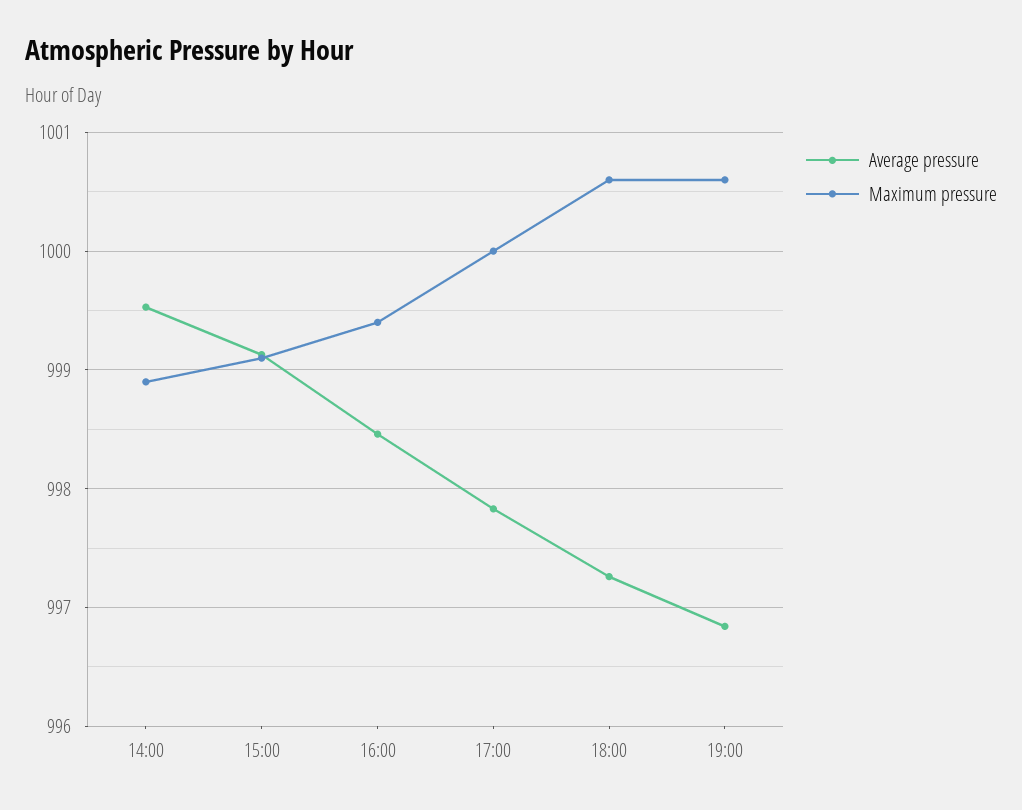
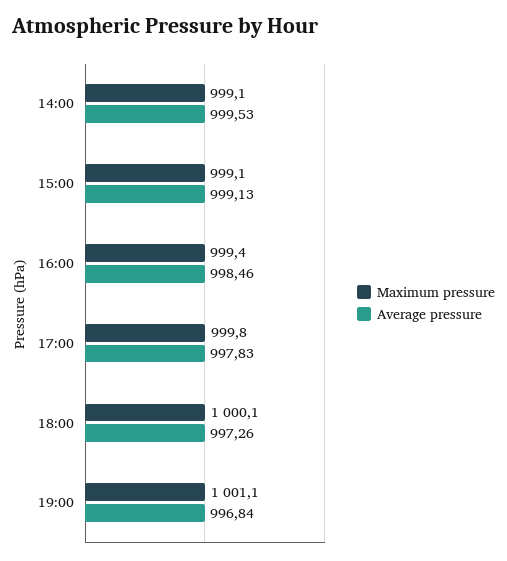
Maximum pressure, 14:00: 998.9 -> 999.1
Maximum pressure, 17:00: 1000 -> 999.8
Maximum pressure, 18:00: 1000.6 -> 1000.1
Maximum pressure, 19:00: 1000.6 -> 1001.1

